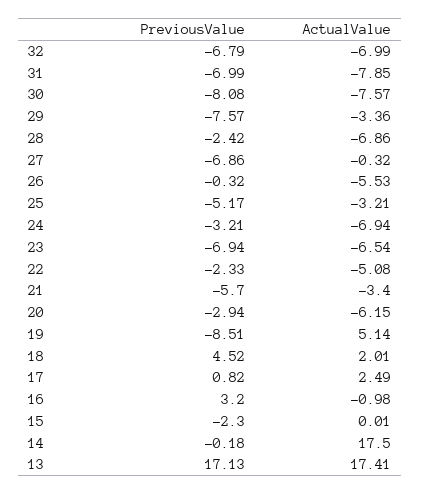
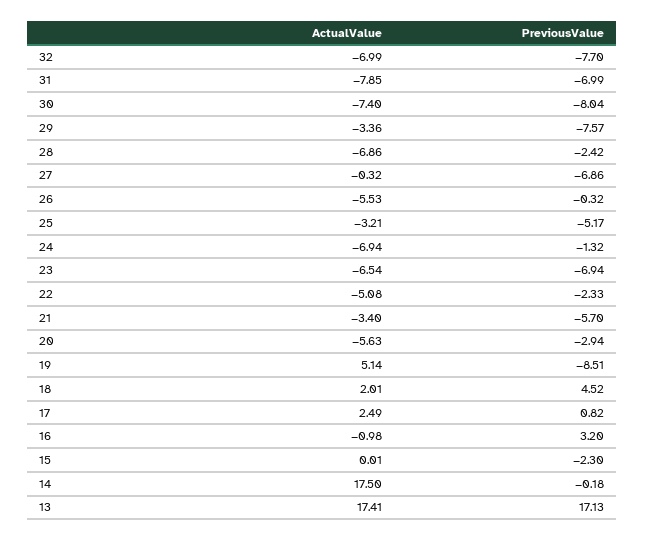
PreviousValue, 32: -6.79 -> -7.7
PreviousValue, 30: -8.08 -> -8.04
ActualValue, 30: -7.57 -> -7.4
PreviousValue, 24: -3.21 -> -1.32
ActualValue, 20: -6.15 -> -5.63

